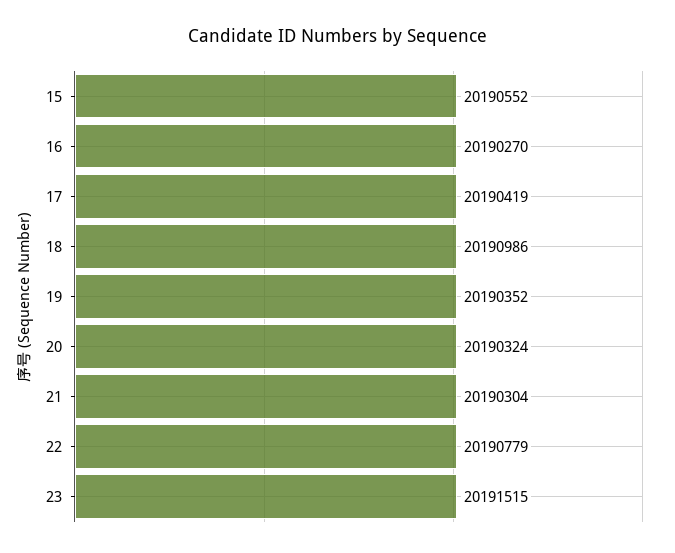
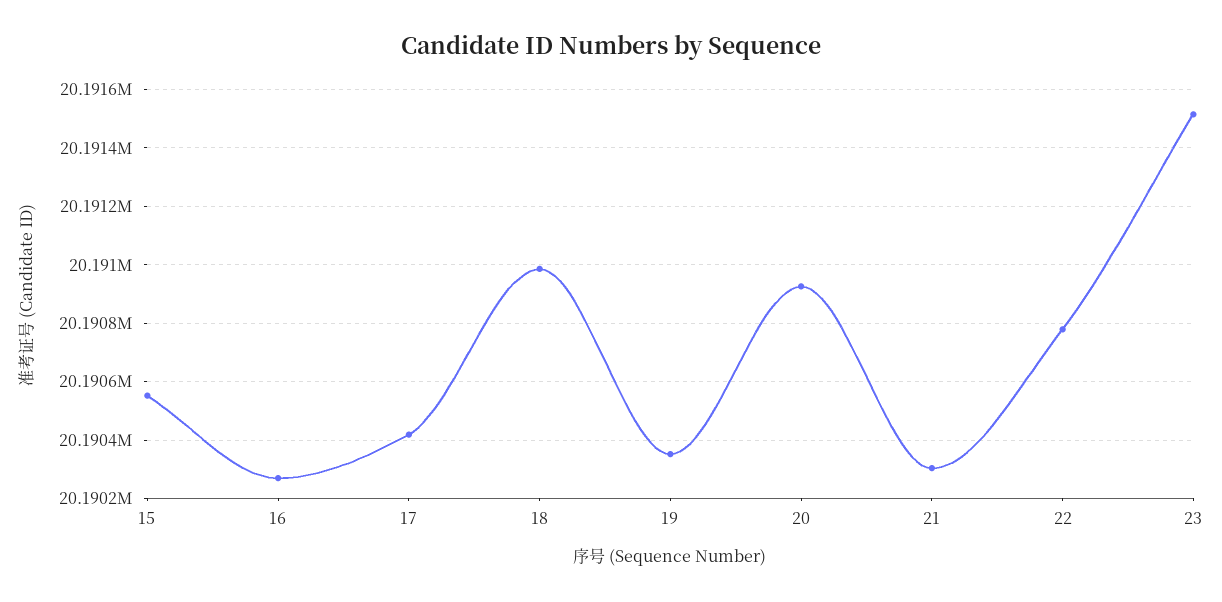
20: 20190324 -> 20190925

